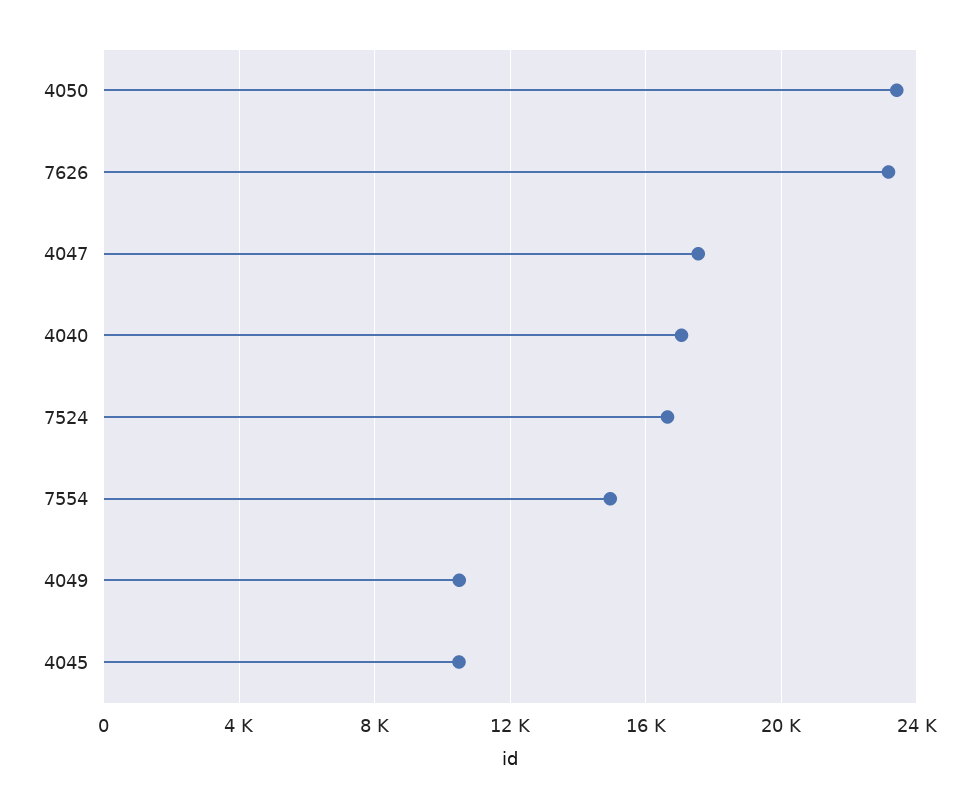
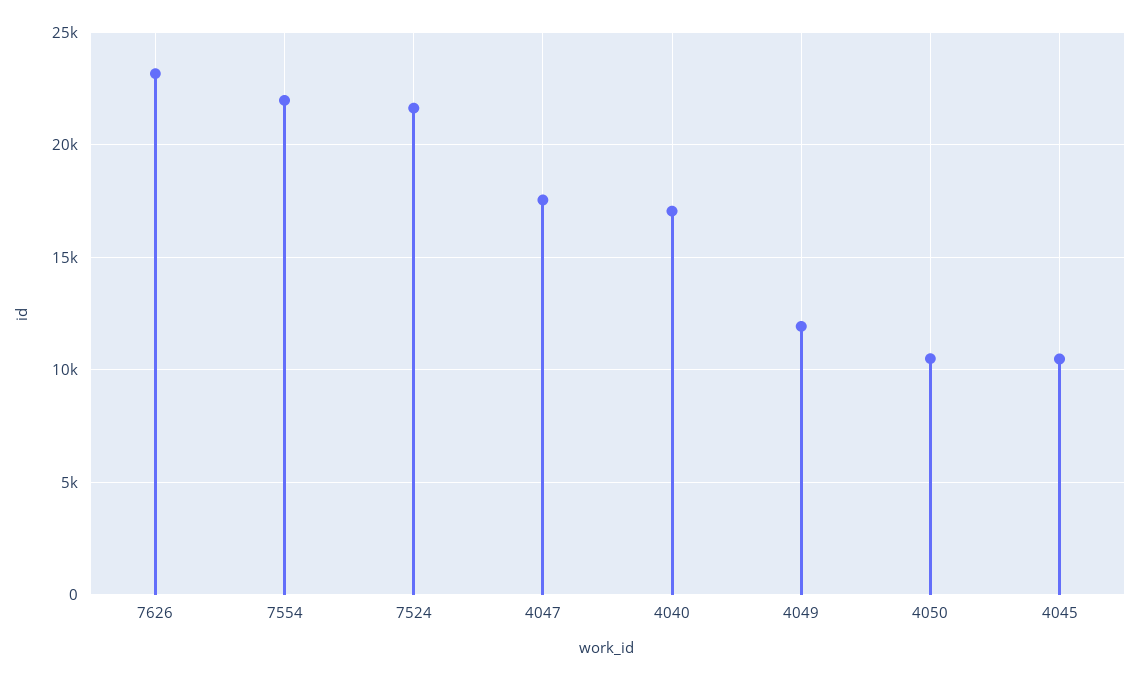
4050: 23500 -> 10500
7524: 16500 -> 21500
7554: 15000 -> 22000
4049: 10500 -> 12000

